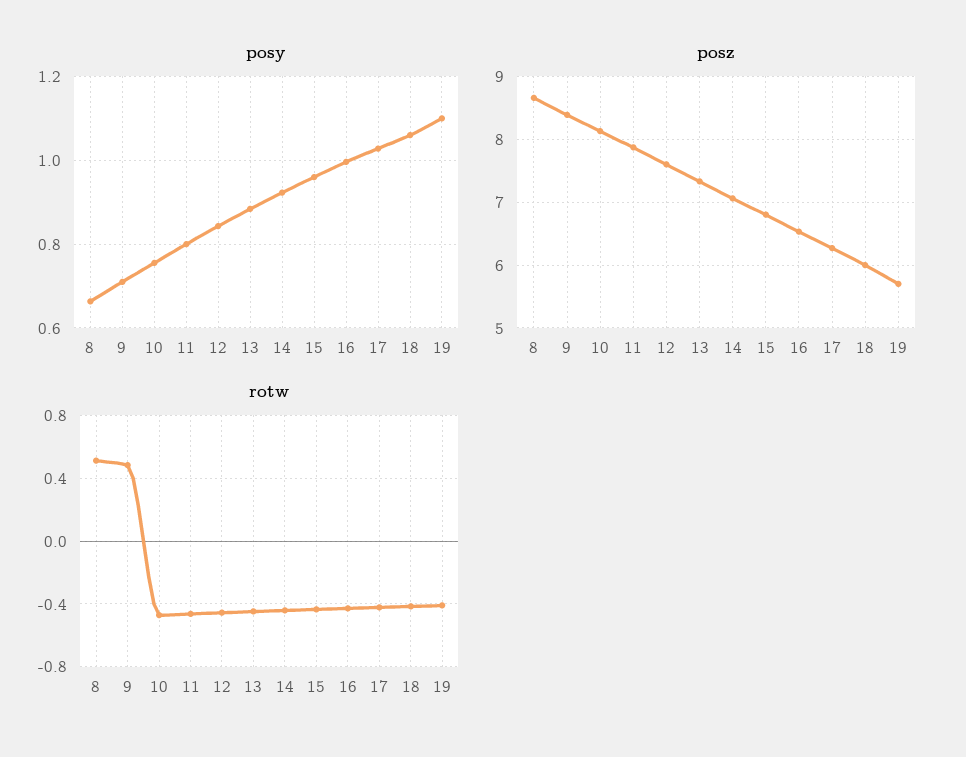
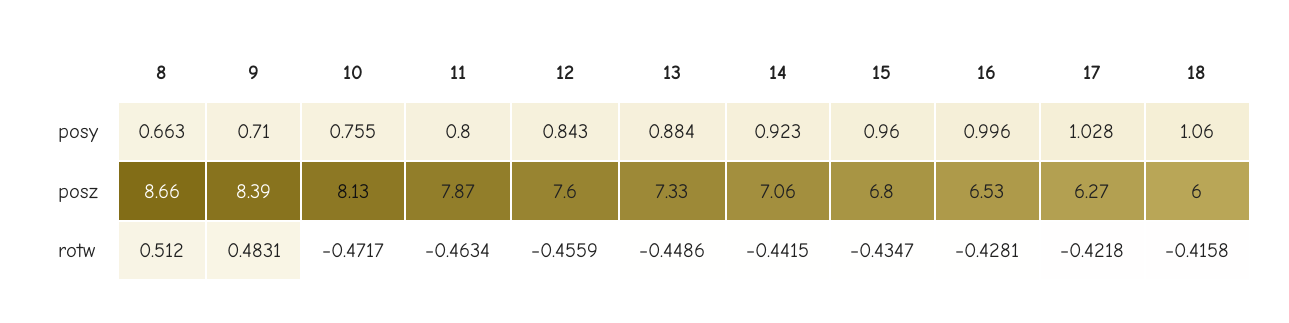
posy, 19: 1.1 -> none
posz, 19: 5.7 -> none
rotw, 19: -0.4 -> none

